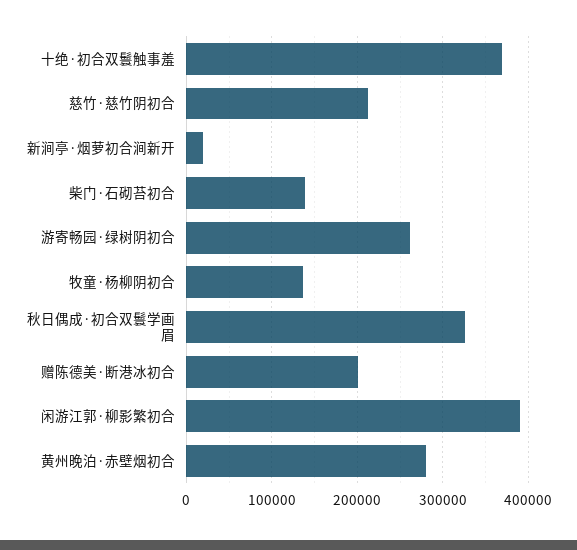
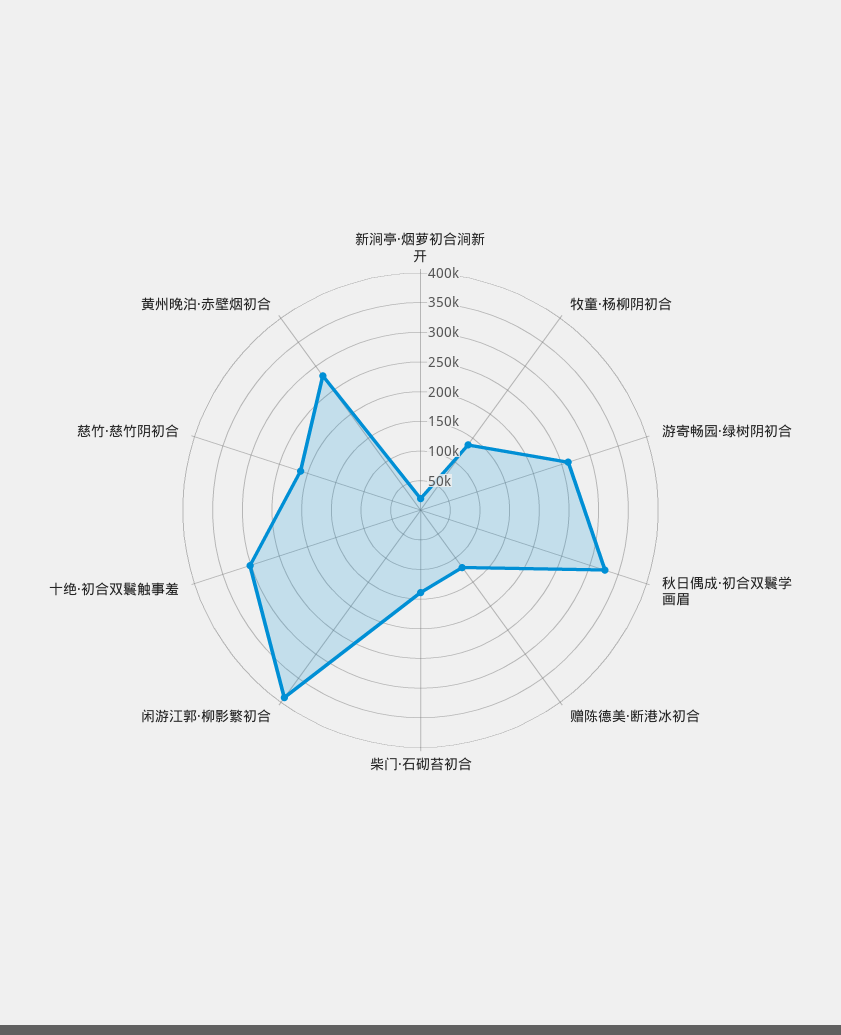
十绝·初合双鬟触事羞: 370000 -> 300000
赠陈德美·断港冰初合: 200000 -> 125000

